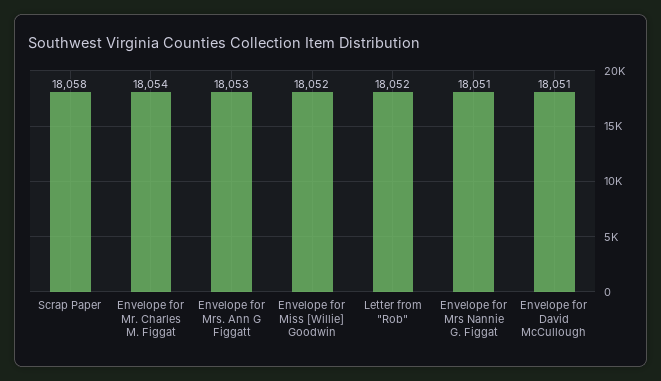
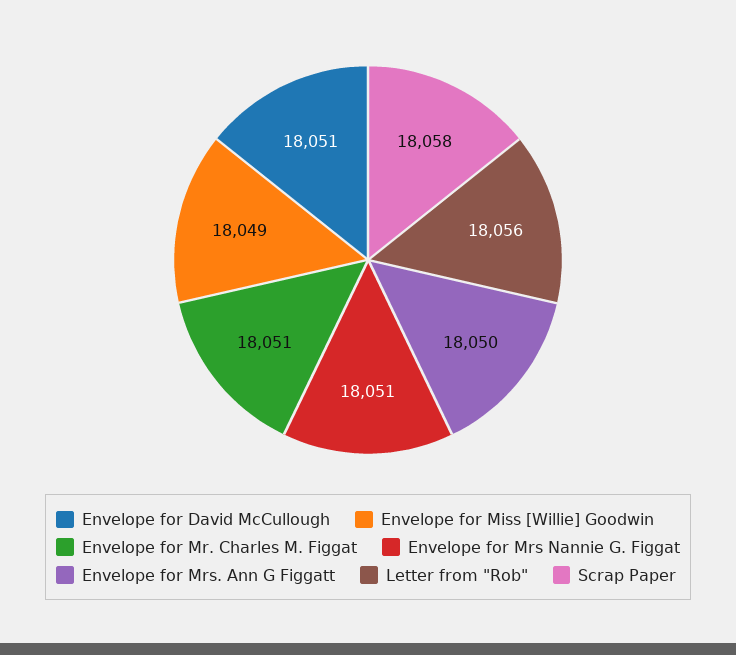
Envelope for Mr. Charles M. Figgat: 18054 -> 18051
Envelope for Mrs. Ann G Figgatt: 18053 -> 18050
Envelope for Miss [Willie] Goodwin: 18052 -> 18049
Letter from "Rob": 18052 -> 18056

